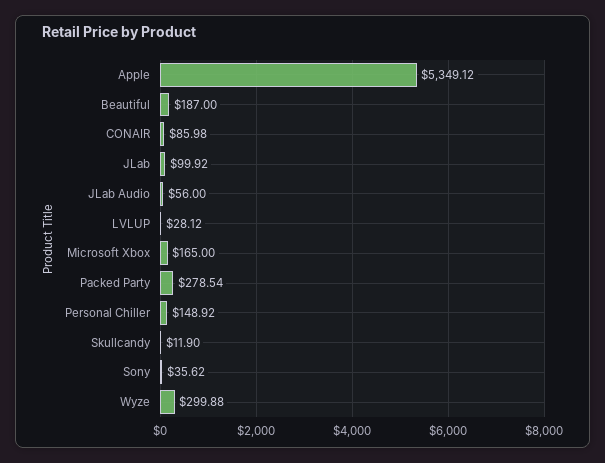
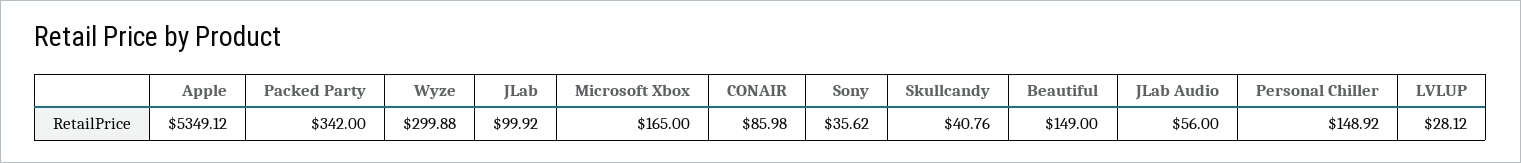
Beautiful: 187 -> 149
Packed Party: 278.54 -> 342
Skullcandy: 11.9 -> 40.76

